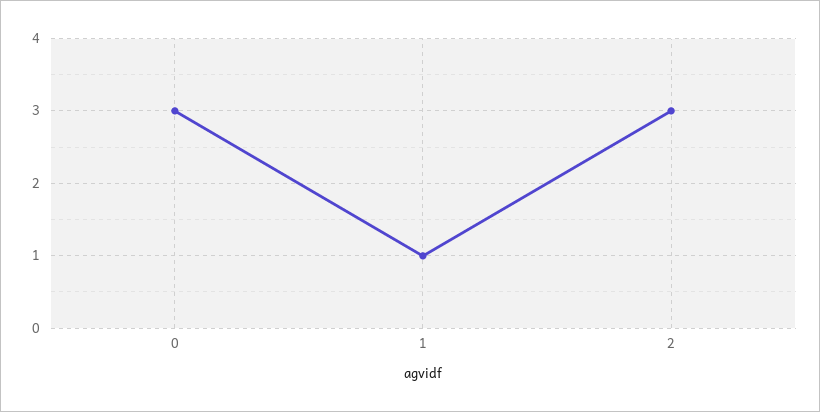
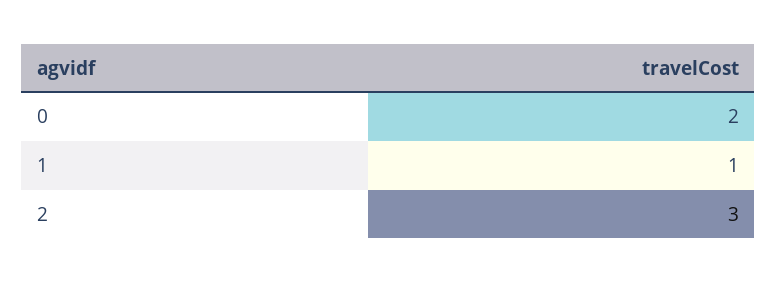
0: 3 -> 2

